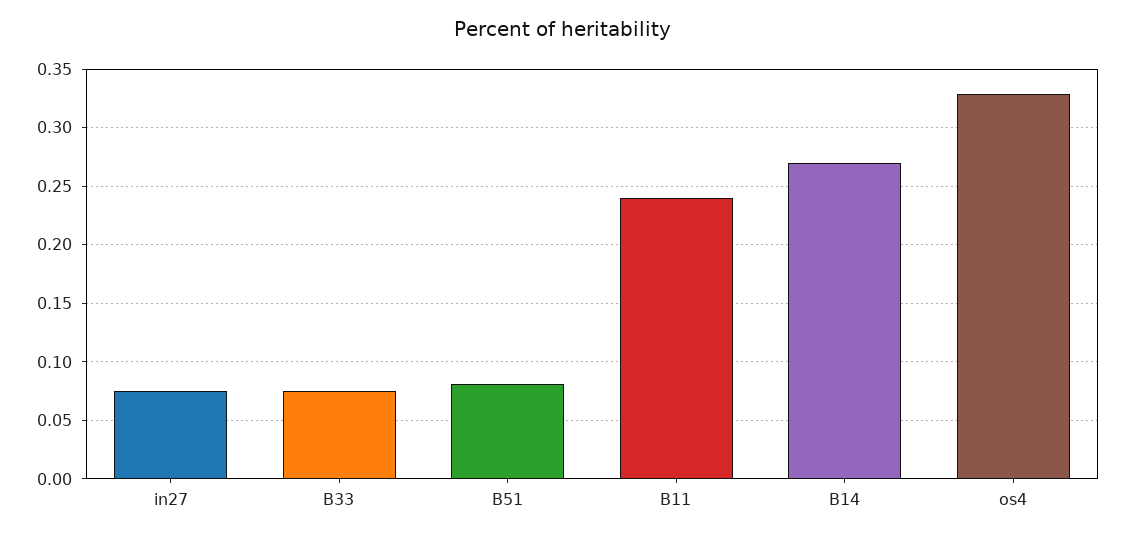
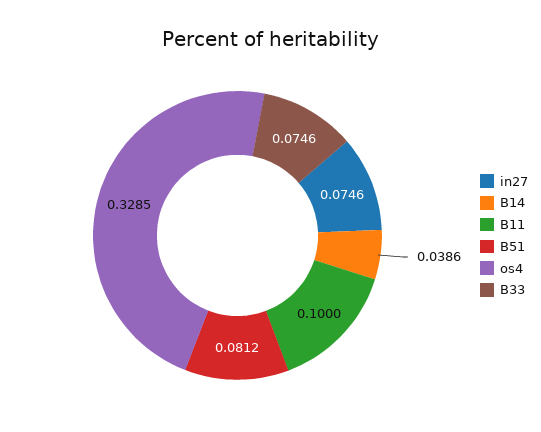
B11: 0.24 -> 0.1
B14: 0.27 -> 0.0386

